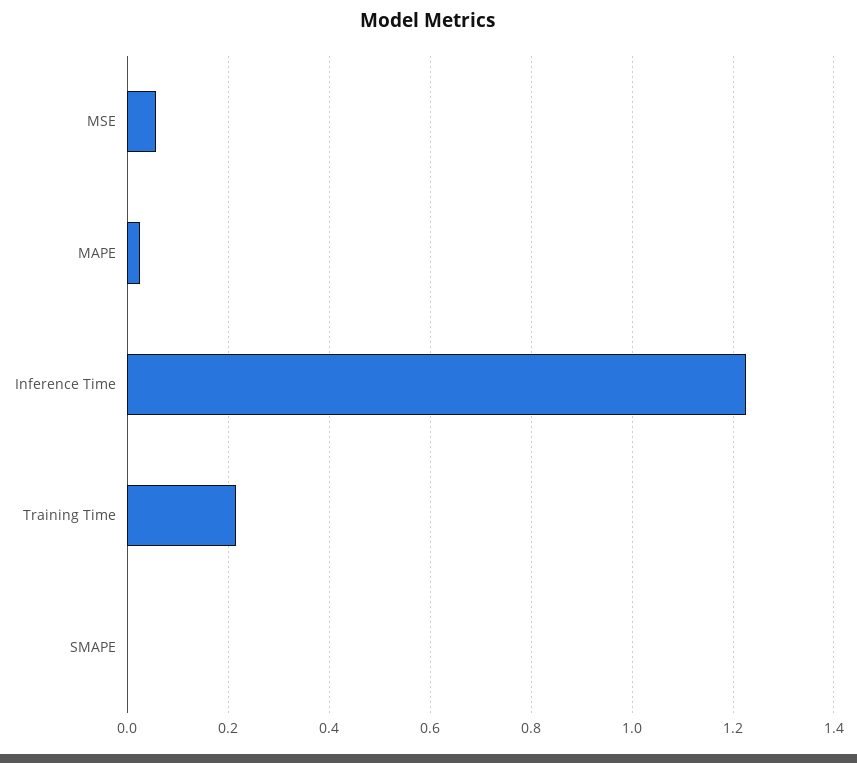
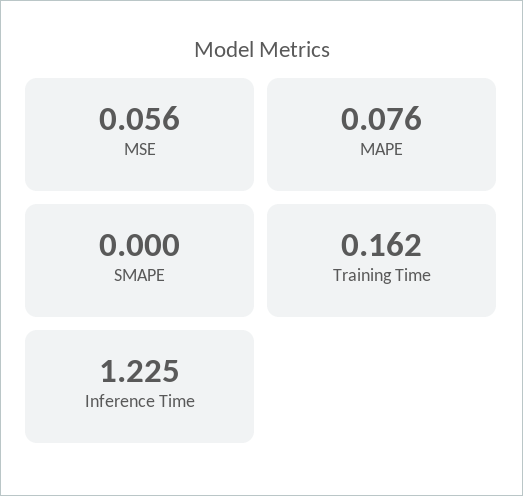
MAPE: 0.02 -> 0.076
Training Time: 0.22 -> 0.162

